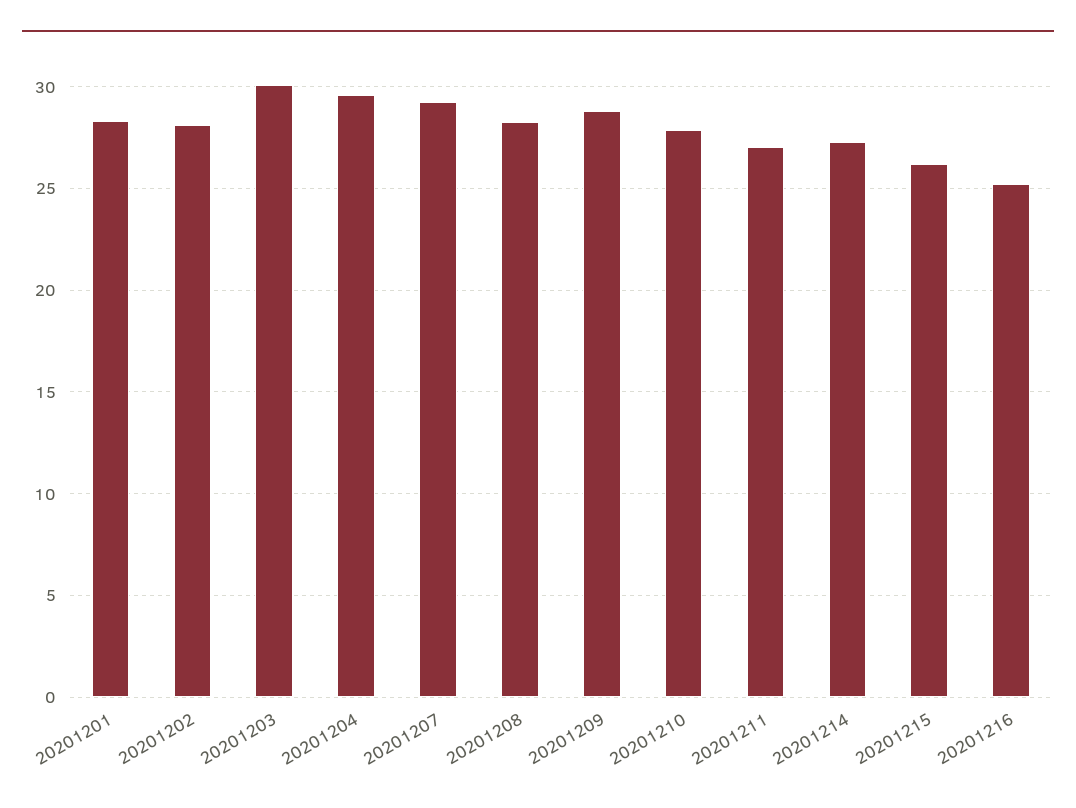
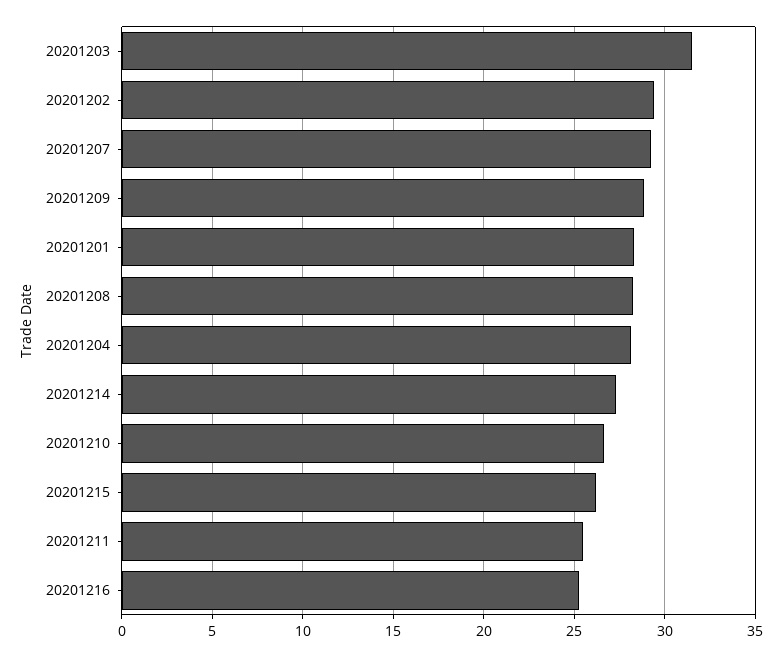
20201202: 28 -> 29.5
20201203: 30 -> 31.5
20201204: 29.5 -> 28
20201210: 28 -> 26.5
20201211: 27 -> 25.5

